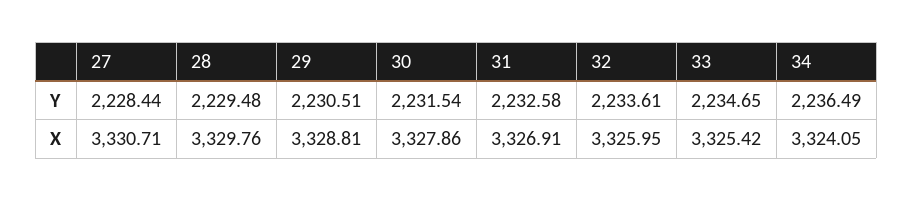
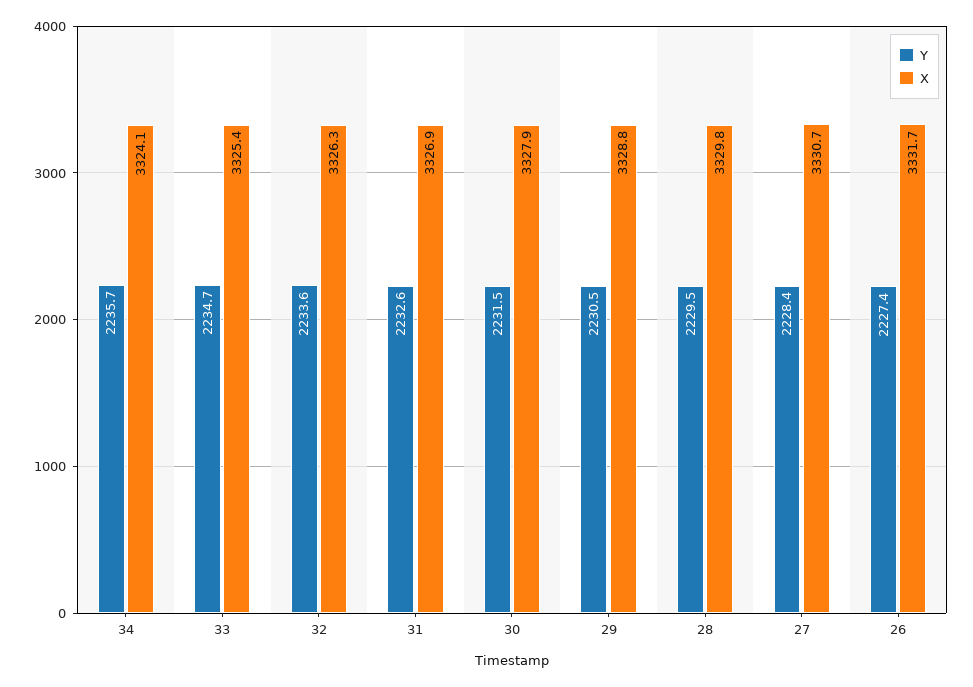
Y, 34: 2236.49 -> 2235.7
X, 32: 3325.95 -> 3326.3
Y, 26: none -> 2227.4
X, 26: none -> 3331.7

